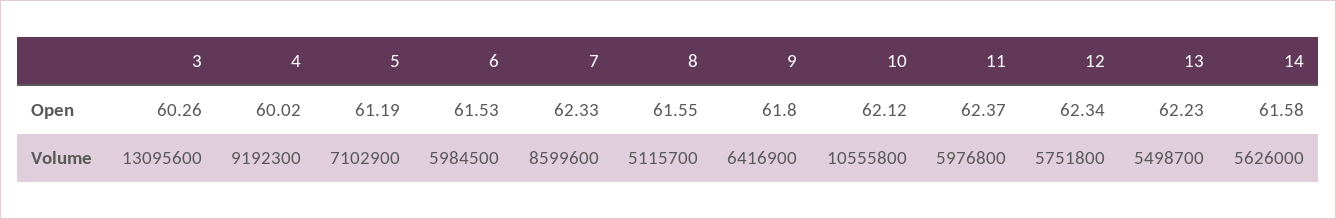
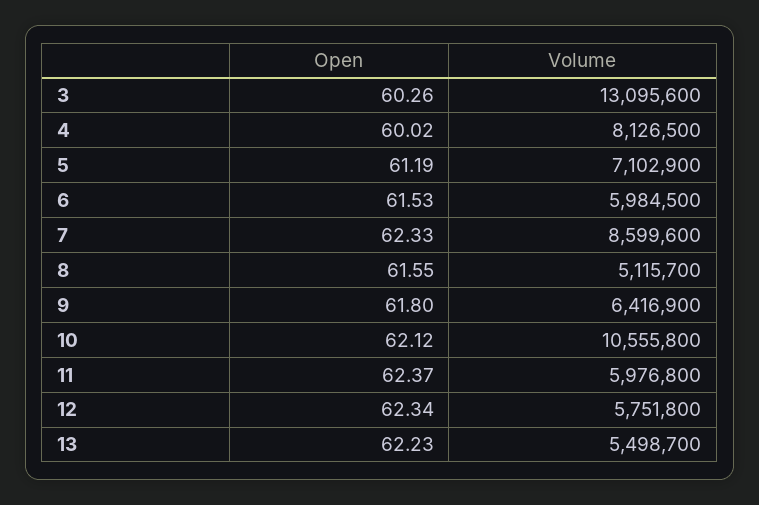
14, Open: 61.58 -> none
4, Volume: 9192300 -> 8126500
14, Volume: 5626000 -> none

